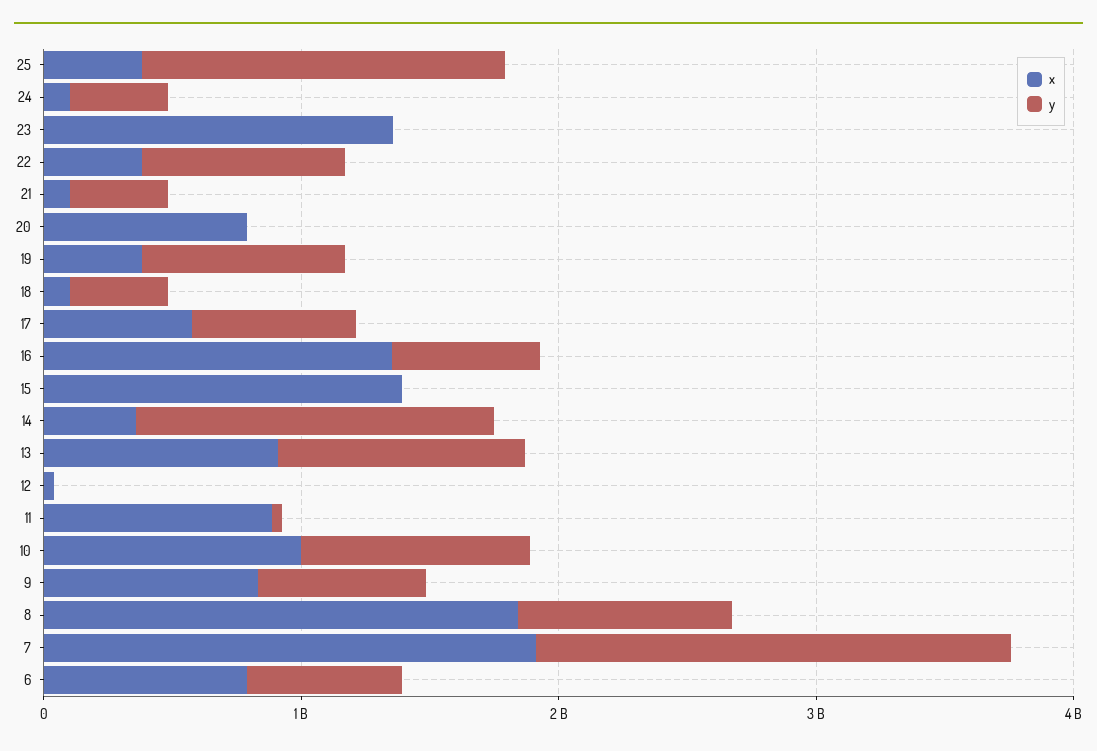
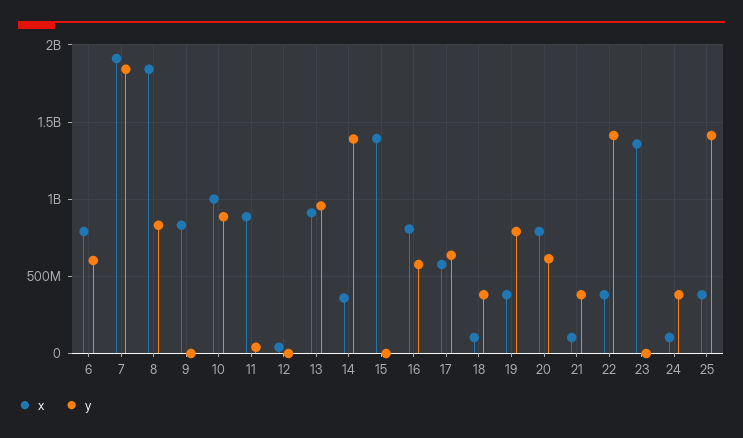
y, 22: 800000000 -> 1400000000
y, 20: 0 -> 600000000
x, 16: 1400000000 -> 800000000
y, 9: 600000000 -> 0

